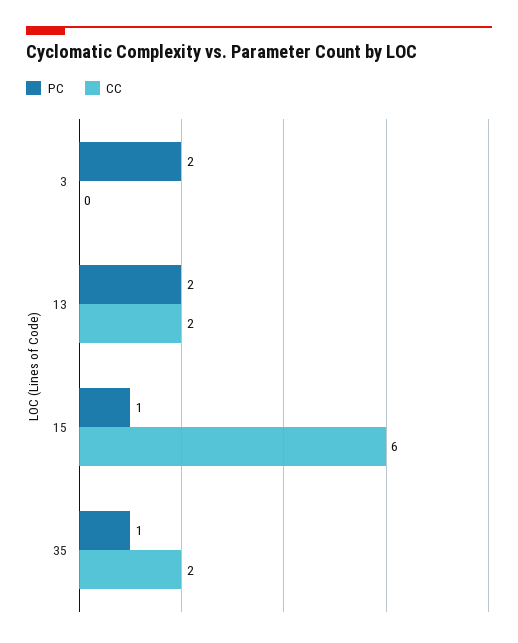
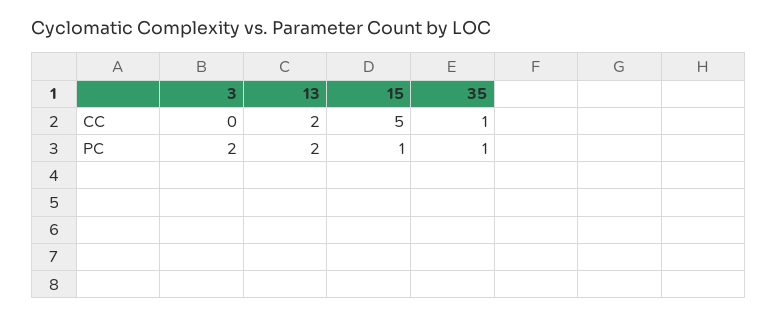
CC, 15: 6 -> 5
CC, 35: 2 -> 1

